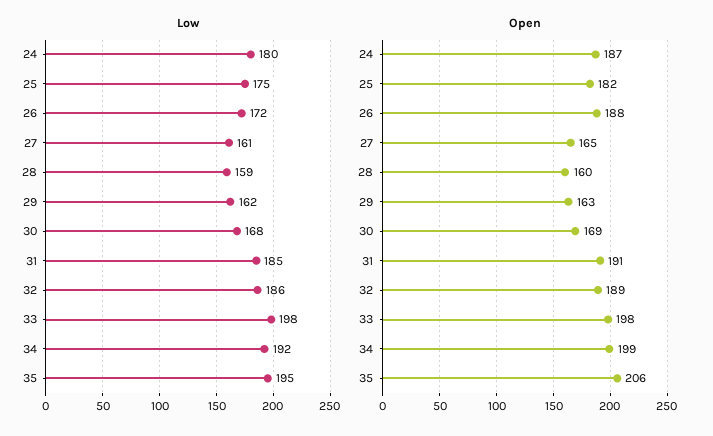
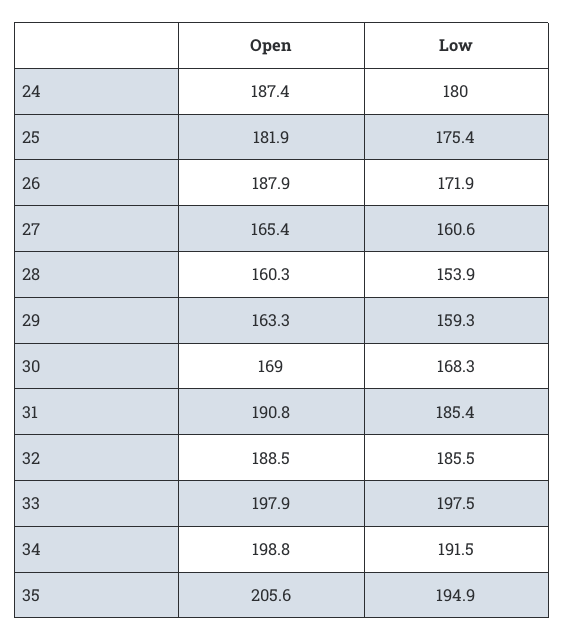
Low, 28: 159 -> 153.9
Low, 29: 162 -> 159.3

